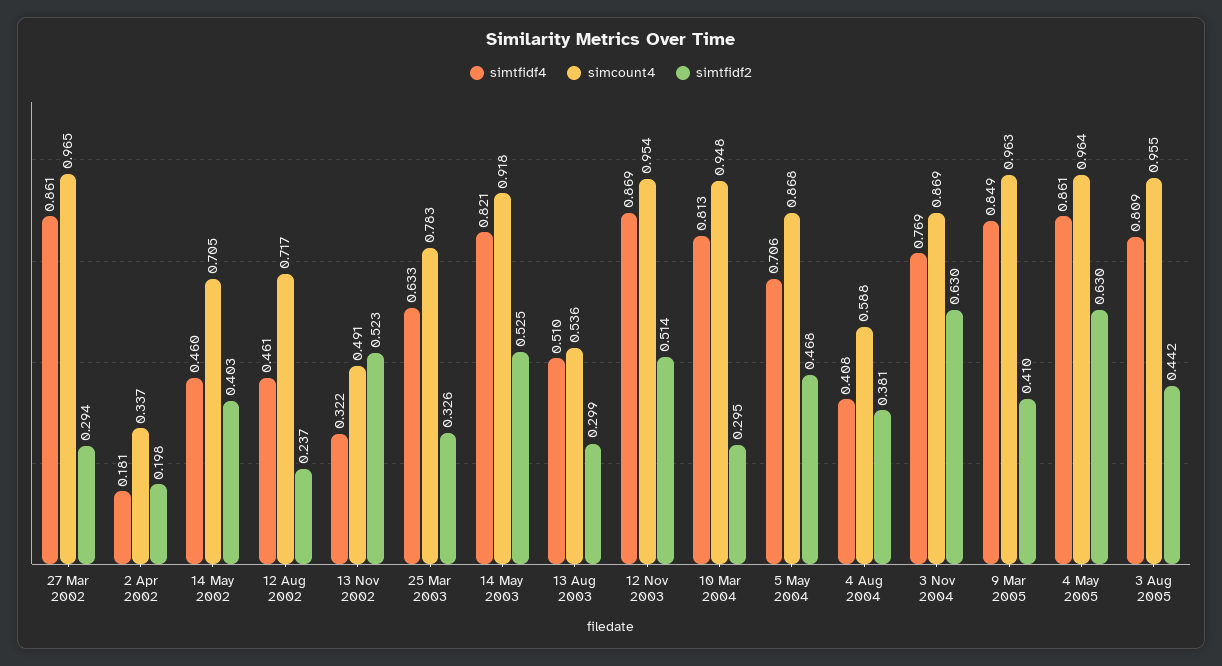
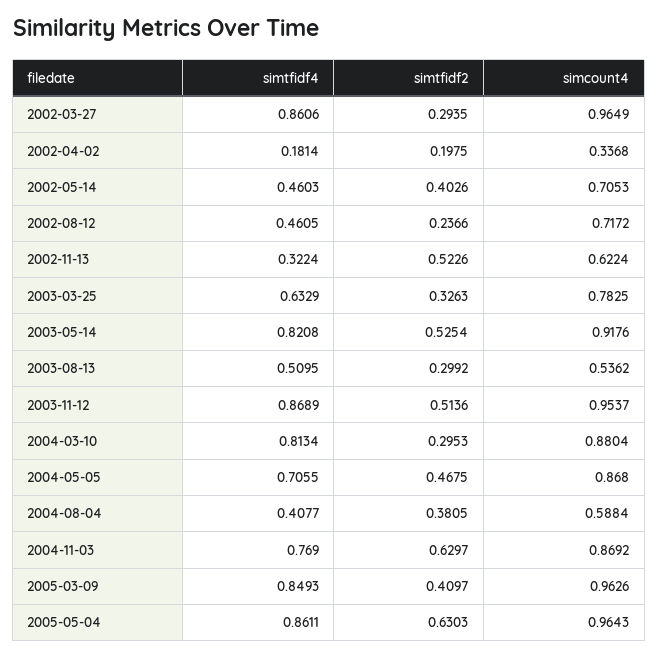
simcount4, 13 Nov 2002: 0.491 -> 0.6224
simcount4, 10 Mar 2004: 0.948 -> 0.8804
simtfidf4, 3 Aug 2005: 0.809 -> none
simcount4, 3 Aug 2005: 0.955 -> none
simtfidf2, 3 Aug 2005: 0.442 -> none

